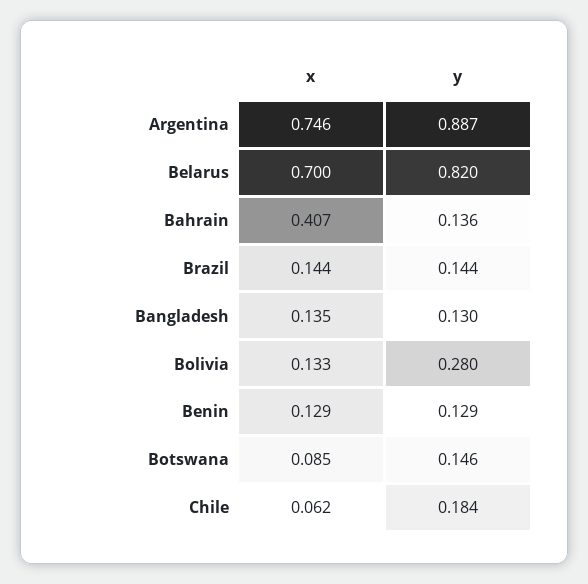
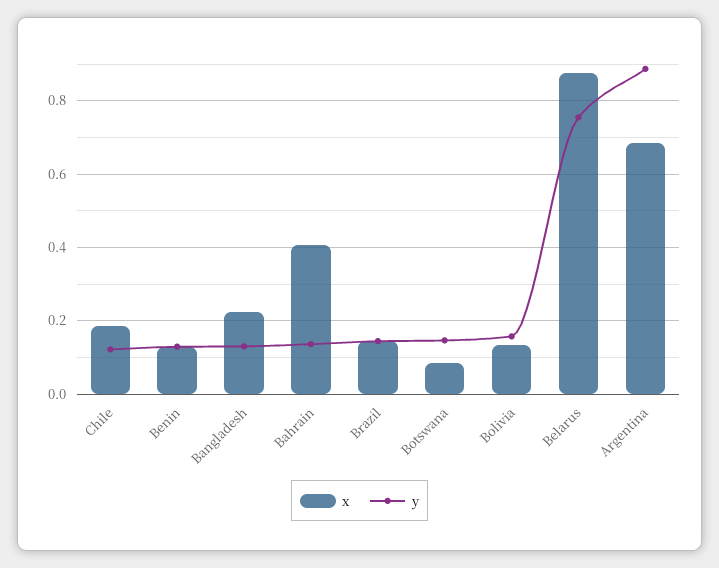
x, Argentina: 0.746 -> 0.68
x, Belarus: 0.7 -> 0.88
y, Belarus: 0.82 -> 0.76
x, Bangladesh: 0.135 -> 0.22
y, Bolivia: 0.28 -> 0.16
x, Chile: 0.062 -> 0.18
y, Chile: 0.184 -> 0.12

